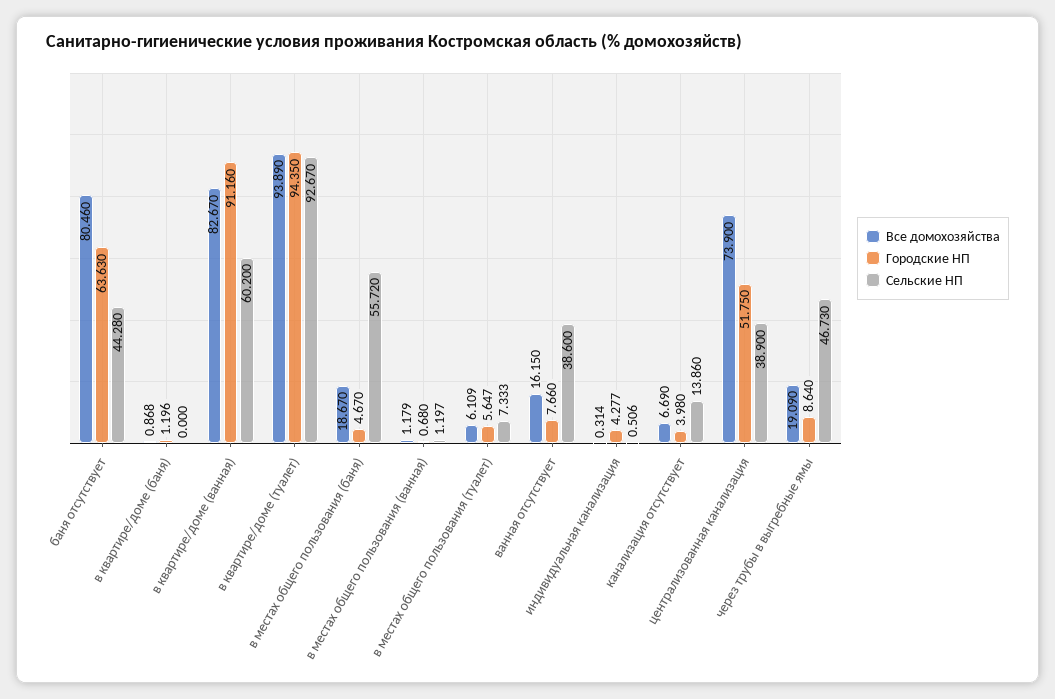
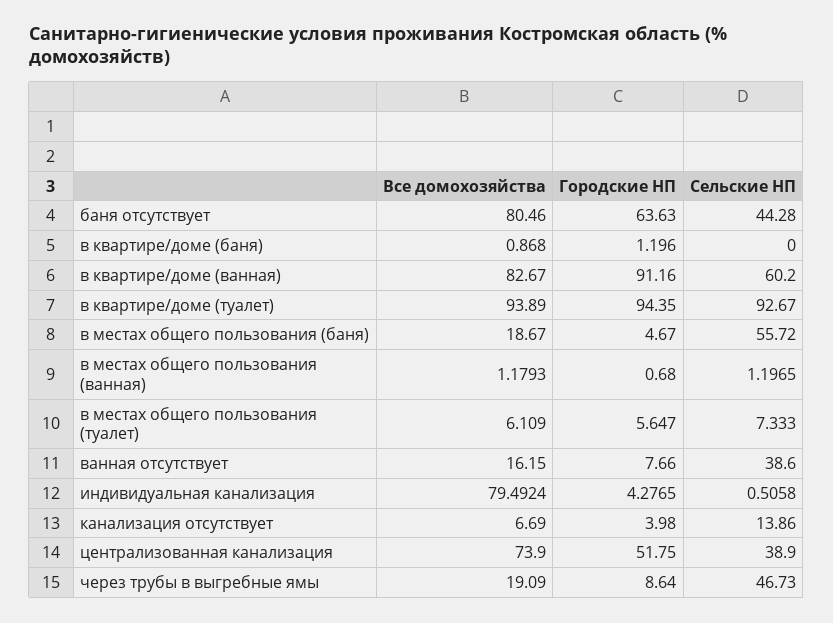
Все домохозяйства, индивидуальная канализация: 0.314 -> 79.4924

